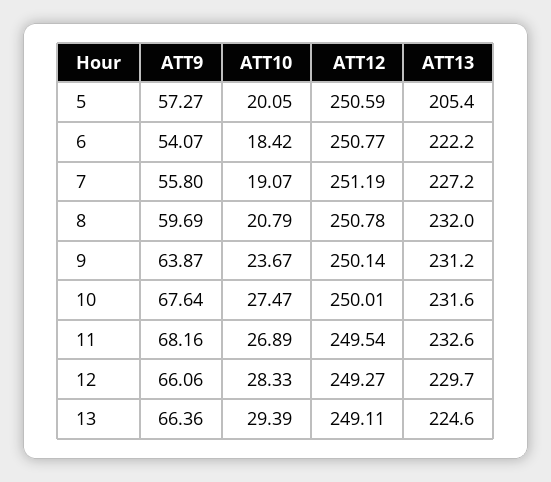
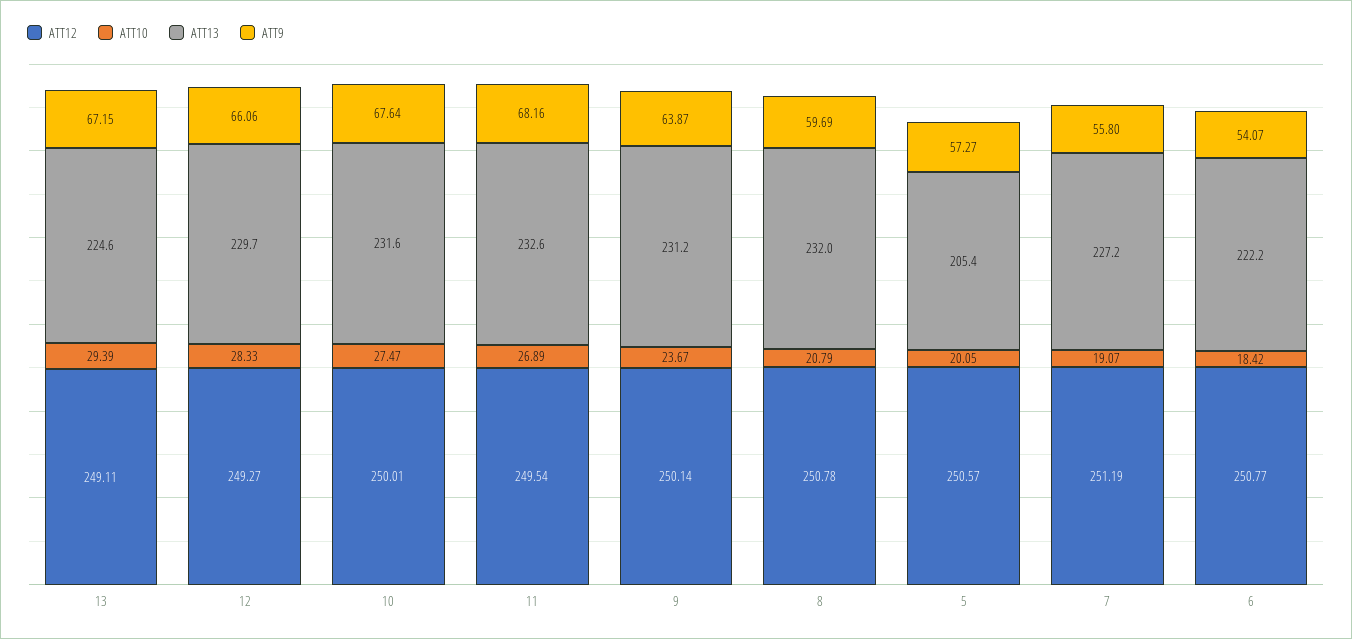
ATT12, 5: 250.59 -> 250.57
ATT9, 13: 66.36 -> 67.15

